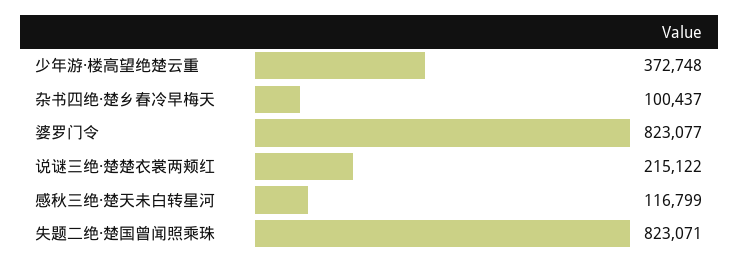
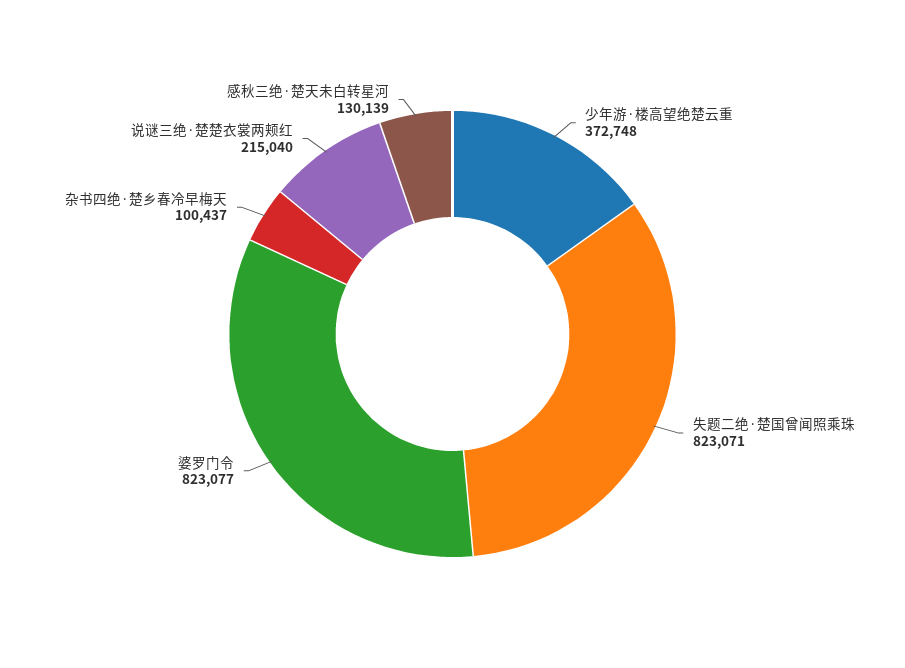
说谜三绝·楚楚衣裳两颊红: 215122 -> 215040
感秋三绝·楚天未白转星河: 116799 -> 130139

